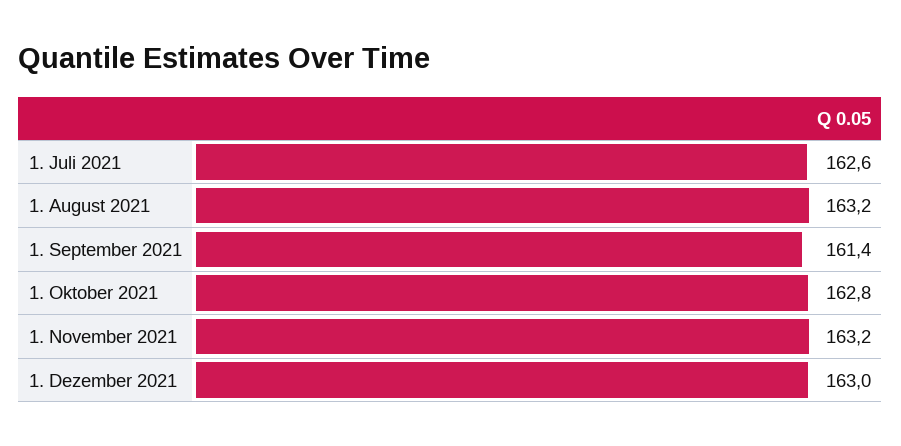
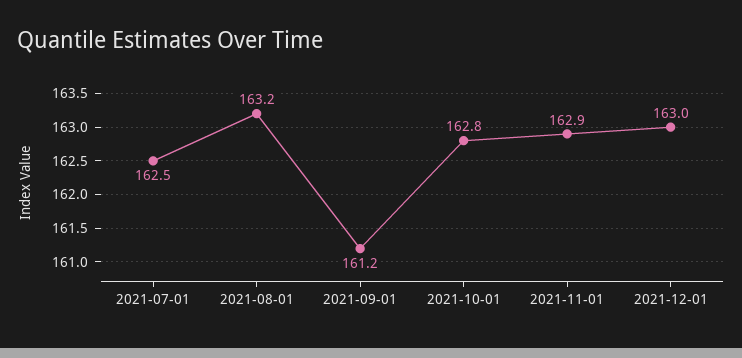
1. Juli 2021: 162.6 -> 162.5
1. September 2021: 161.4 -> 161.2
1. November 2021: 163.2 -> 162.9

